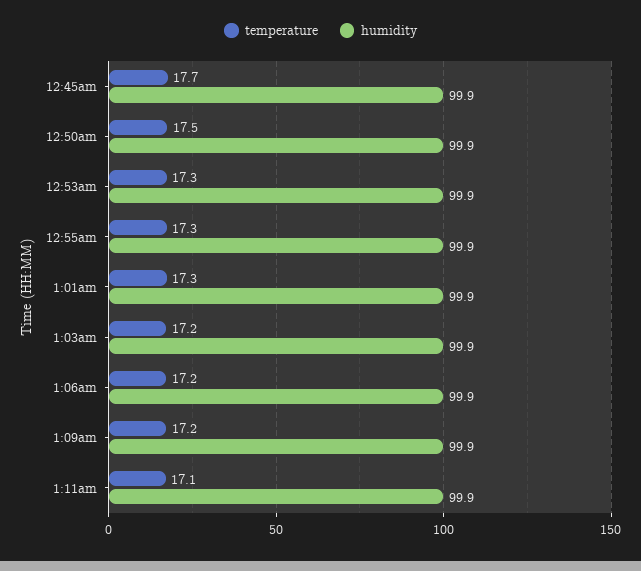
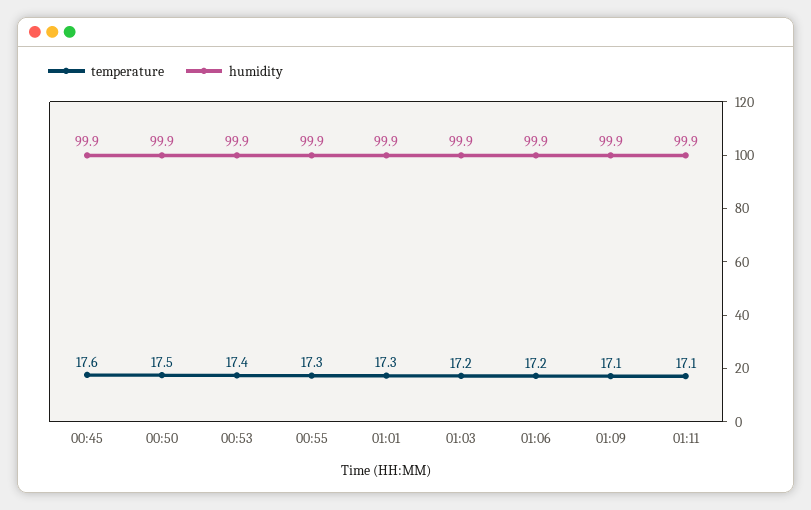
temperature, 12:45am: 17.7 -> 17.6
temperature, 12:53am: 17.3 -> 17.4
temperature, 1:09am: 17.2 -> 17.1

